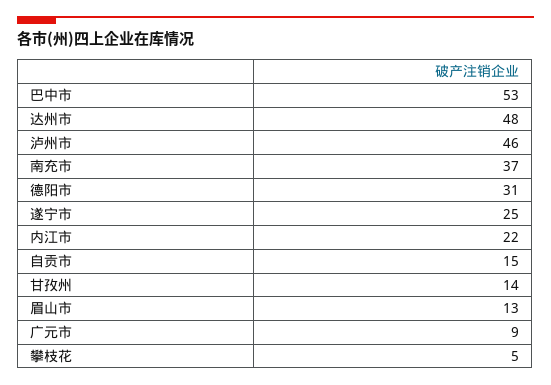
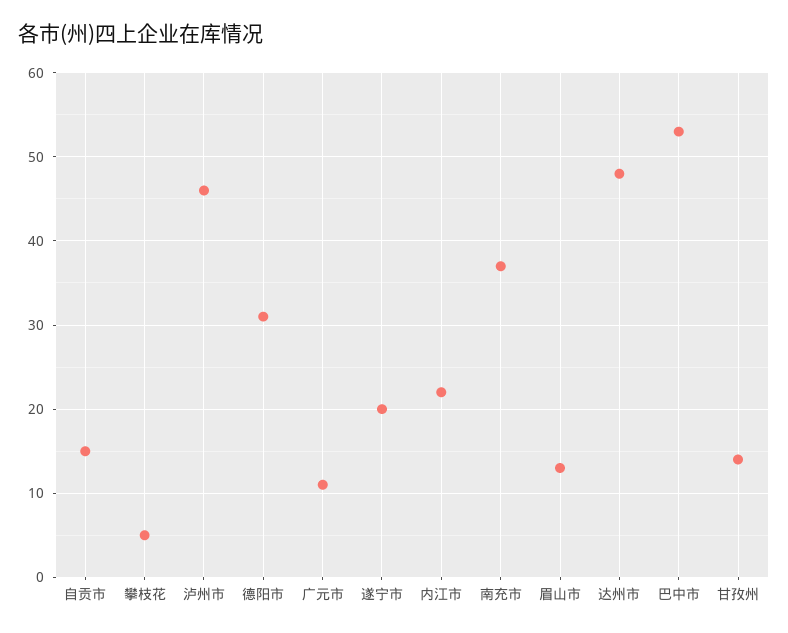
遂宁市: 25 -> 20
广元市: 9 -> 11

